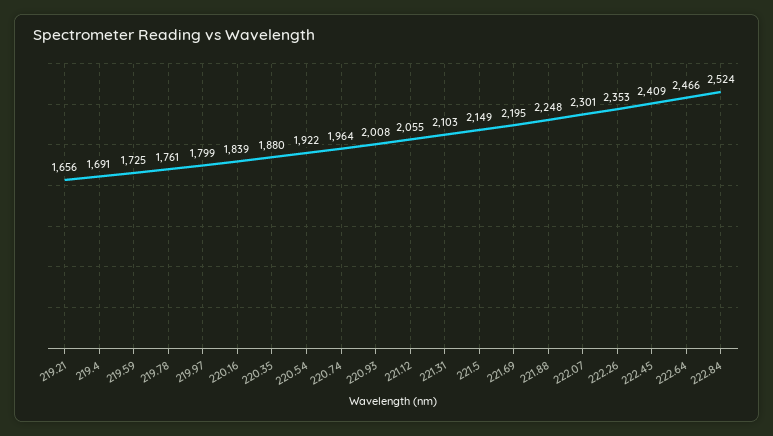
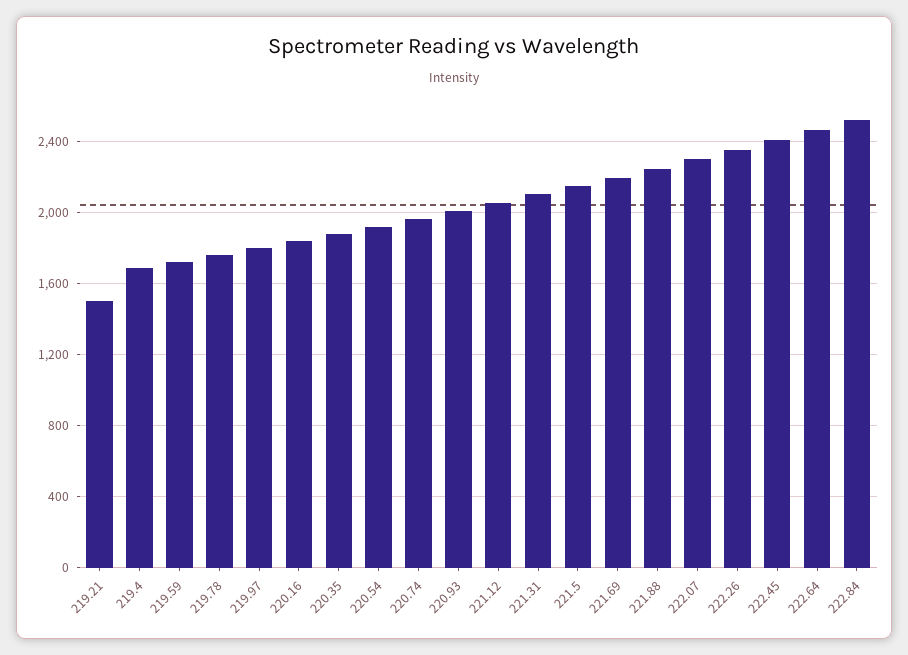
219.21: 1656 -> 1500

